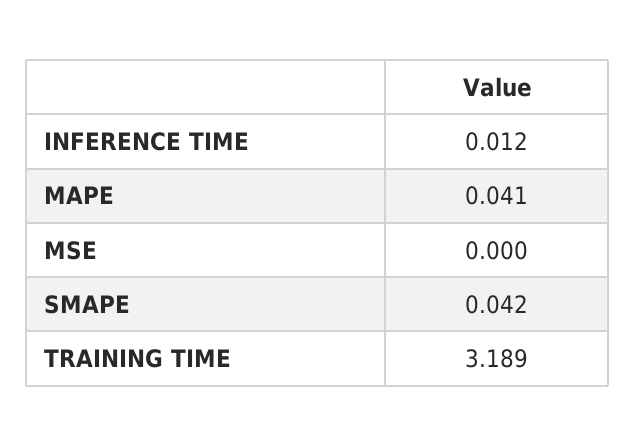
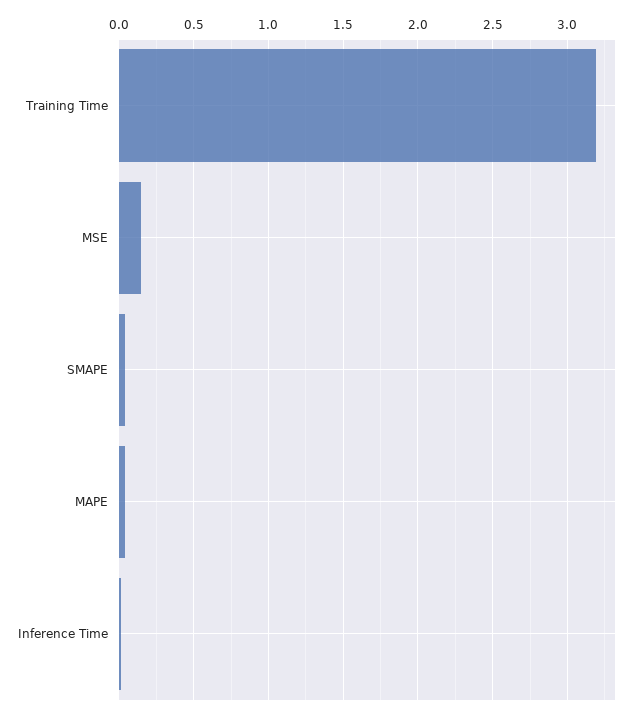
MSE: 0 -> 0.15

